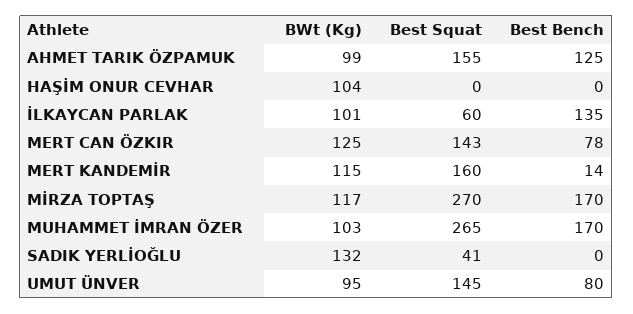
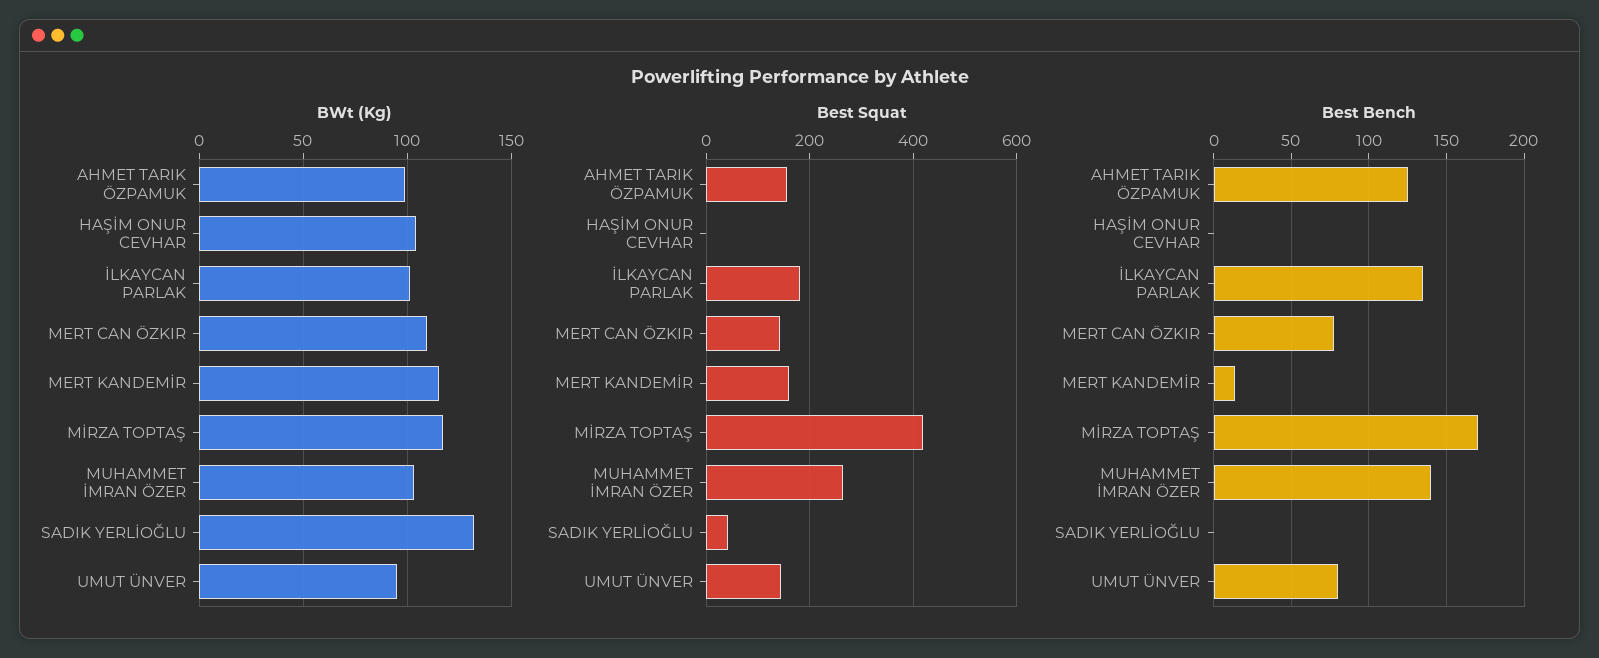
Best Squat, İLKAYCAN PARLAK: 60 -> 180
BWt (Kg), MERT CAN ÖZKIR: 125 -> 110
Best Squat, MİRZA TOPTAŞ: 270 -> 420
Best Bench, MUHAMMET İMRAN ÖZER: 170 -> 140

